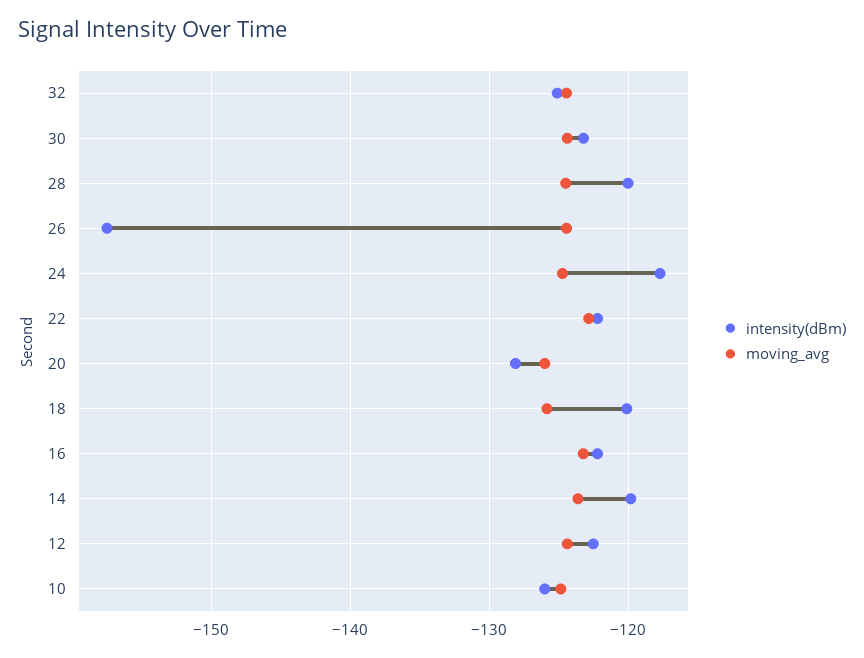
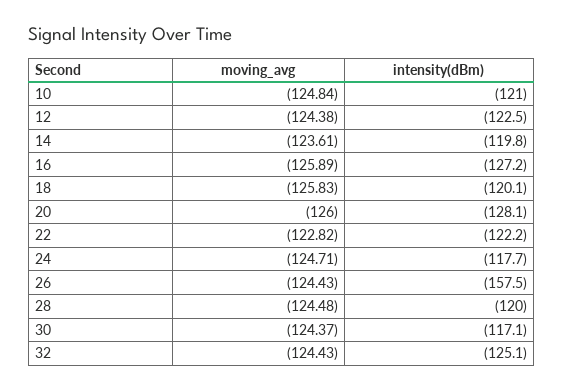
intensity(dBm), 30: -123 -> -117.1
intensity(dBm), 16: -122 -> -127.2
moving_avg, 16: -123 -> -125.89
intensity(dBm), 10: -126 -> -121

